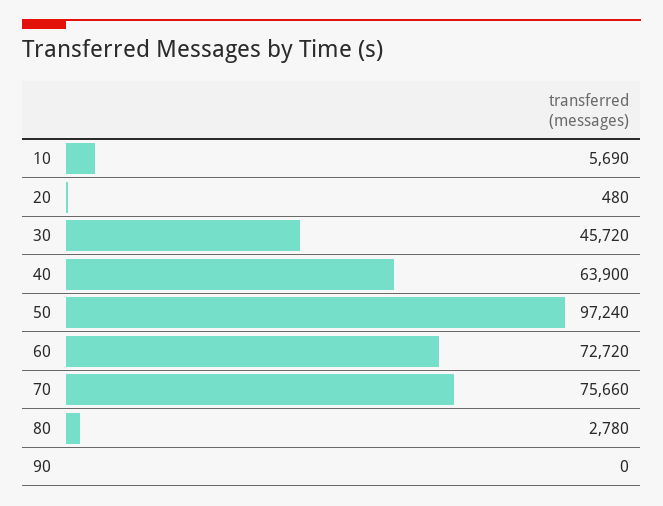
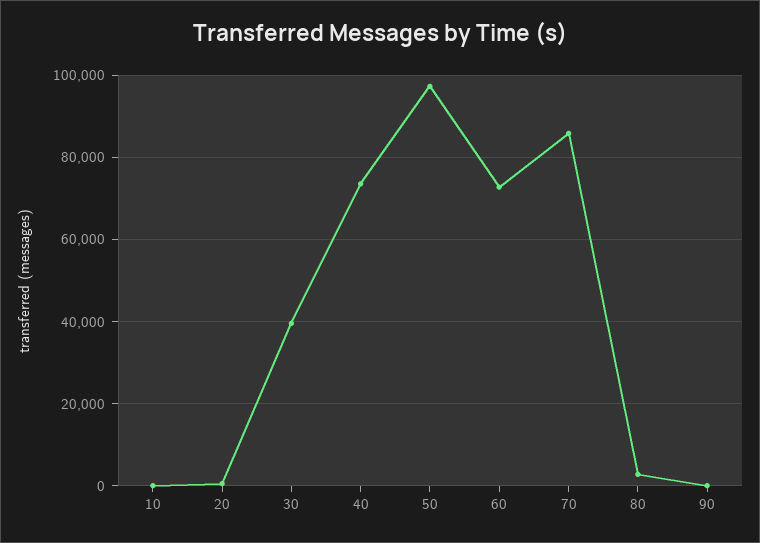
10: 5690 -> 0
30: 45720 -> 40000
40: 63900 -> 74000
70: 75660 -> 86000

